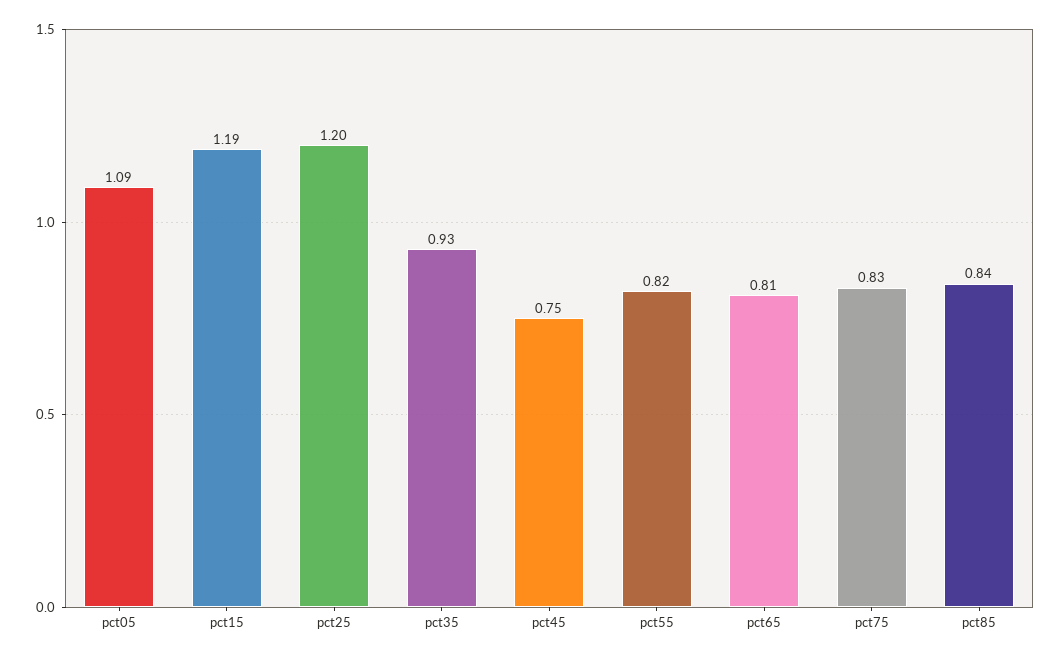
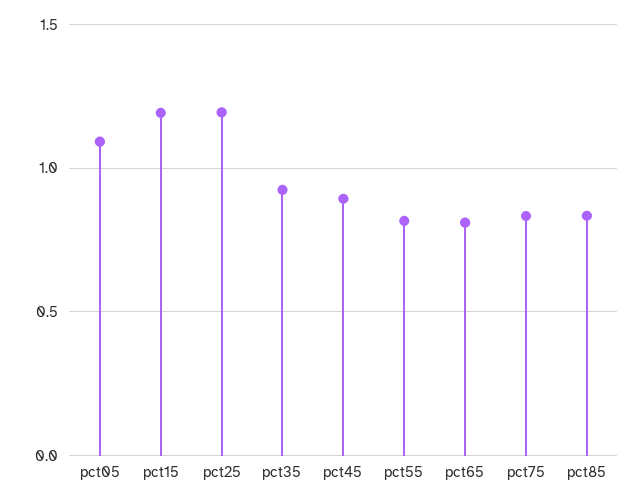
pct45: 0.75 -> 0.9

